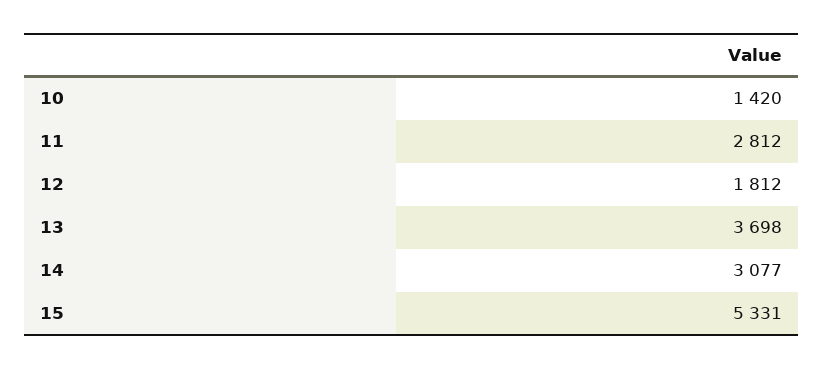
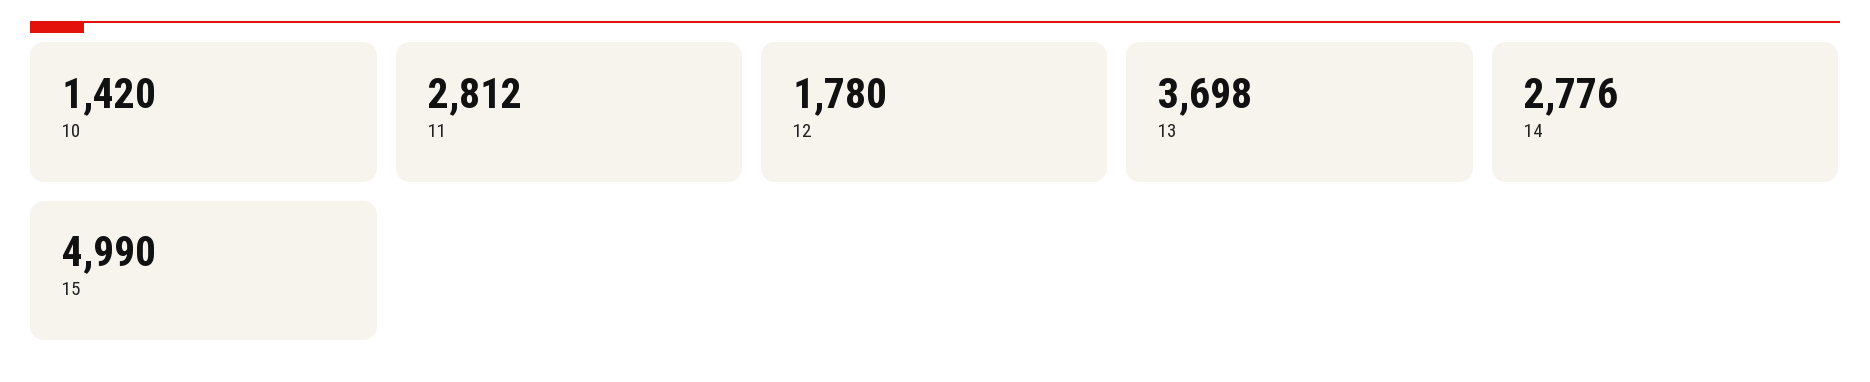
12: 1812 -> 1780
14: 3077 -> 2776
15: 5331 -> 4990

